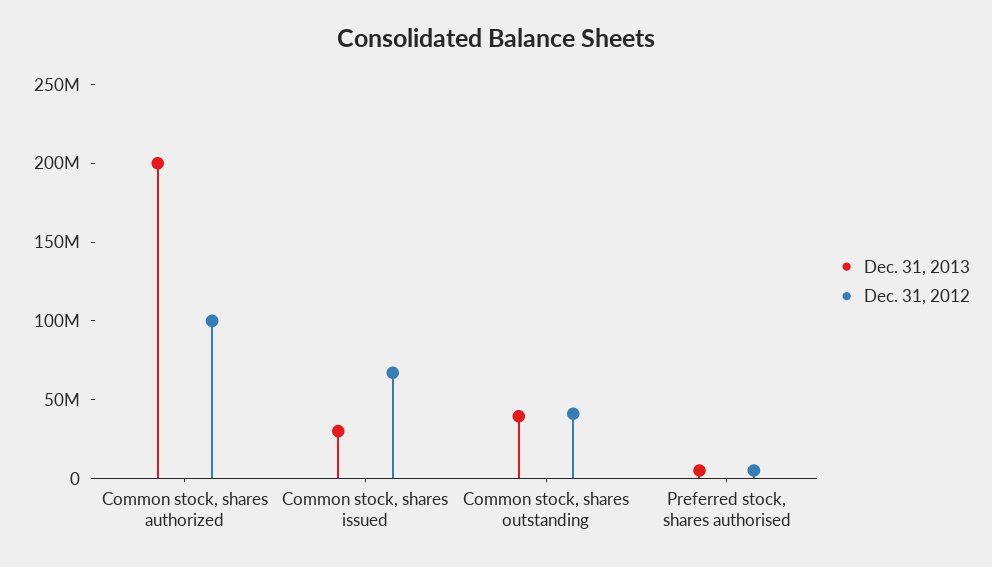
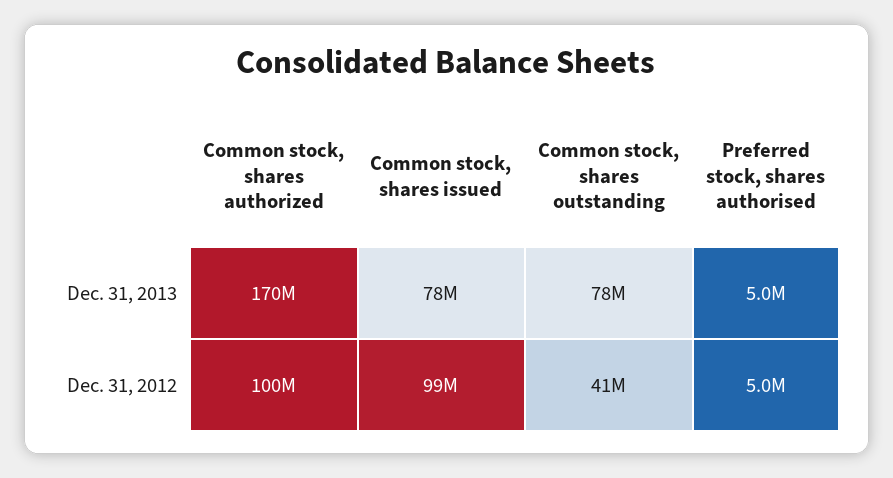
Dec. 31, 2013, Common stock, shares authorized: 200000000 -> 170000000
Dec. 31, 2013, Common stock, shares issued: 30000000 -> 78000000
Dec. 31, 2012, Common stock, shares issued: 70000000 -> 99000000
Dec. 31, 2013, Common stock, shares outstanding: 40000000 -> 78000000

